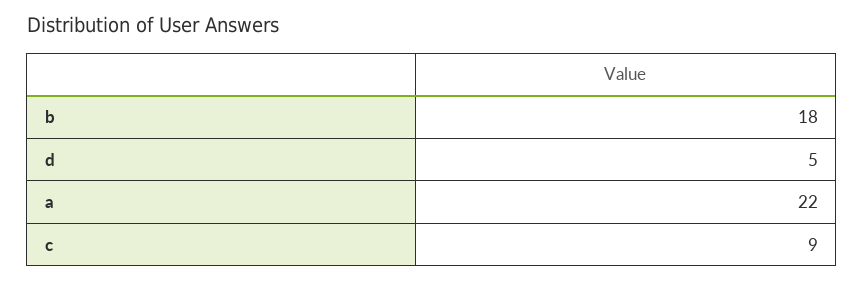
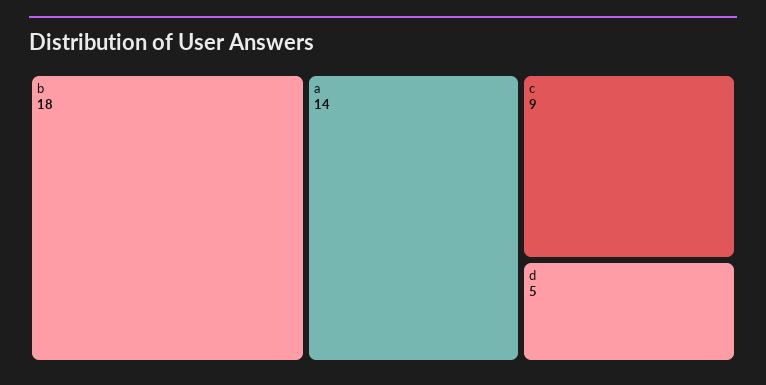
a: 22 -> 14

